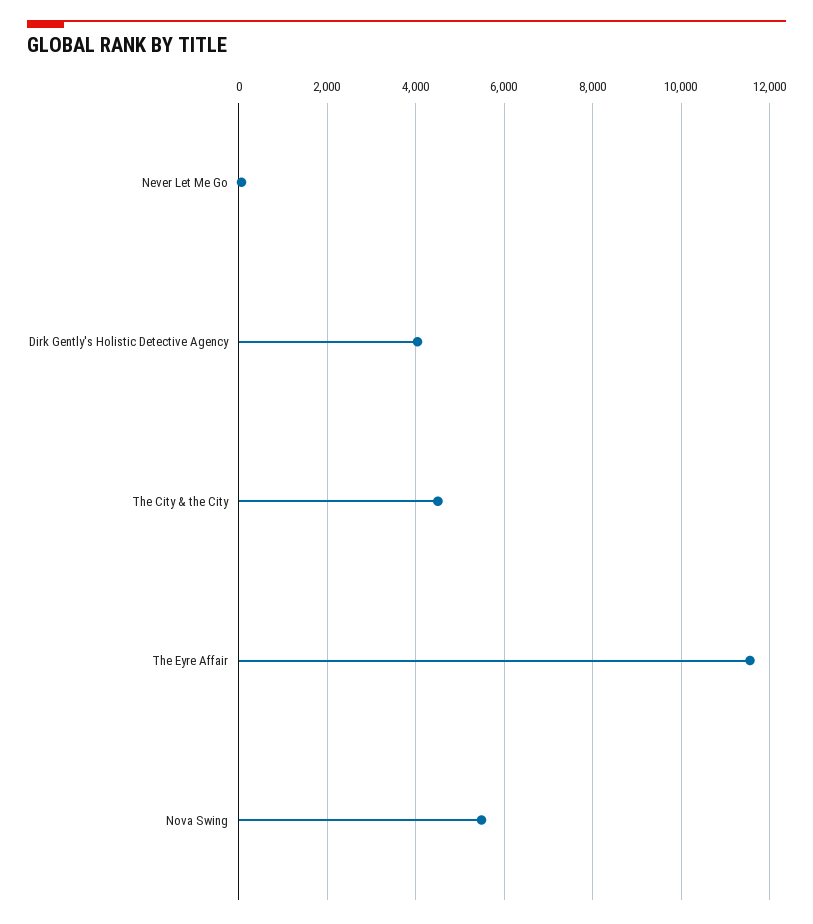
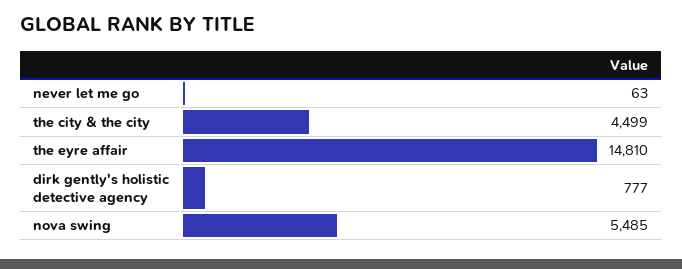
Dirk Gently's Holistic Detective Agency: 4000 -> 777
The Eyre Affair: 11600 -> 14810

